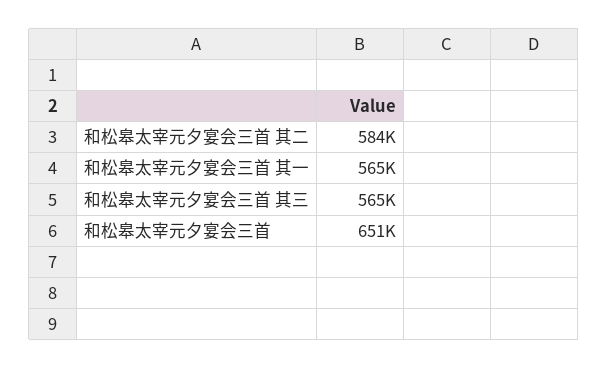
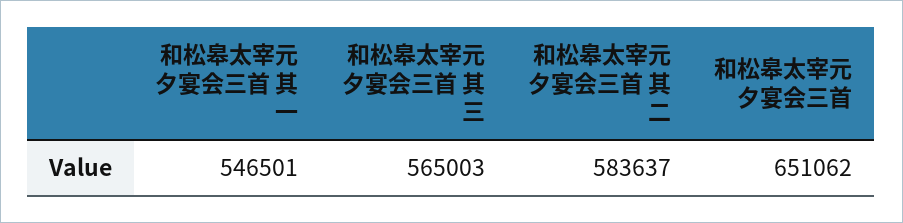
和松皋太宰元夕宴会三首 其一: 565000 -> 546501

